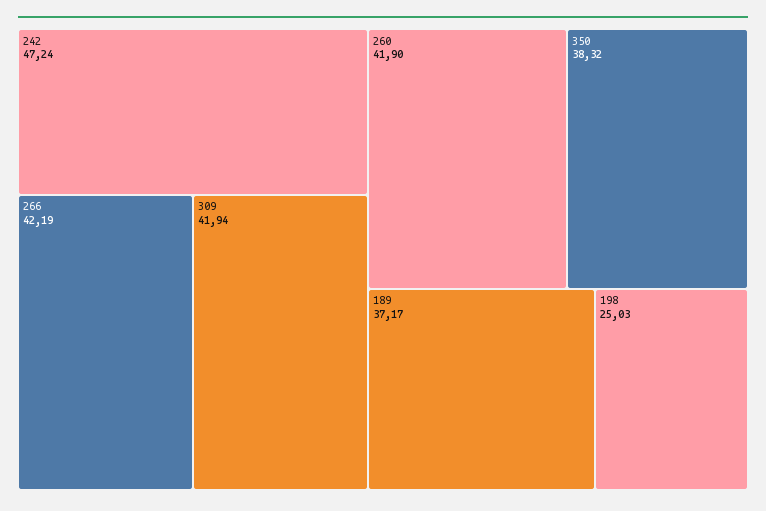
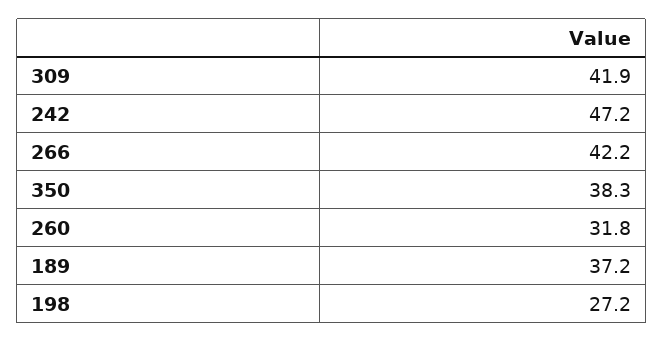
260: 41.9 -> 31.8
198: 25.03 -> 27.2

